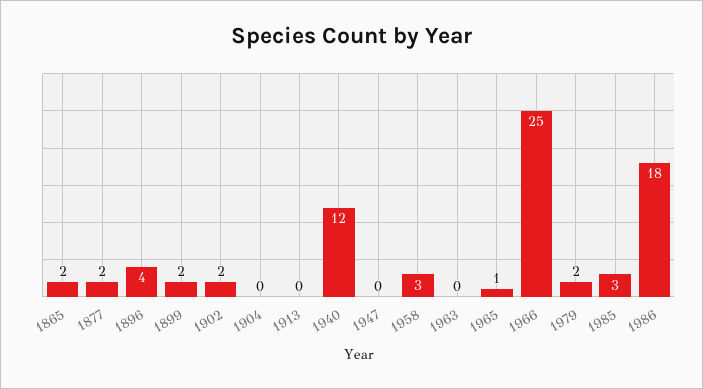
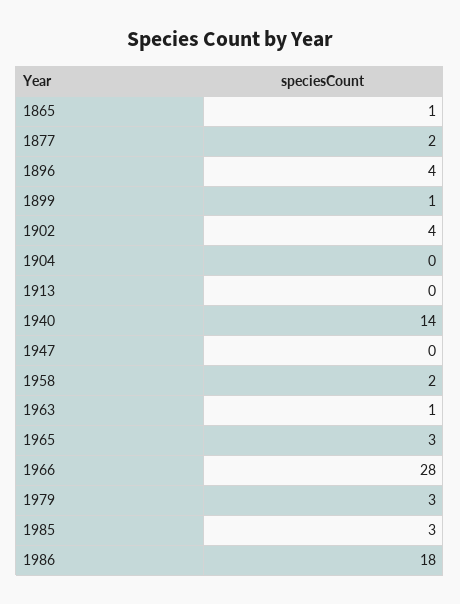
1865: 2 -> 1
1899: 2 -> 1
1902: 2 -> 4
1940: 12 -> 14
1958: 3 -> 2
1963: 0 -> 1
1965: 1 -> 3
1966: 25 -> 28
1979: 2 -> 3

